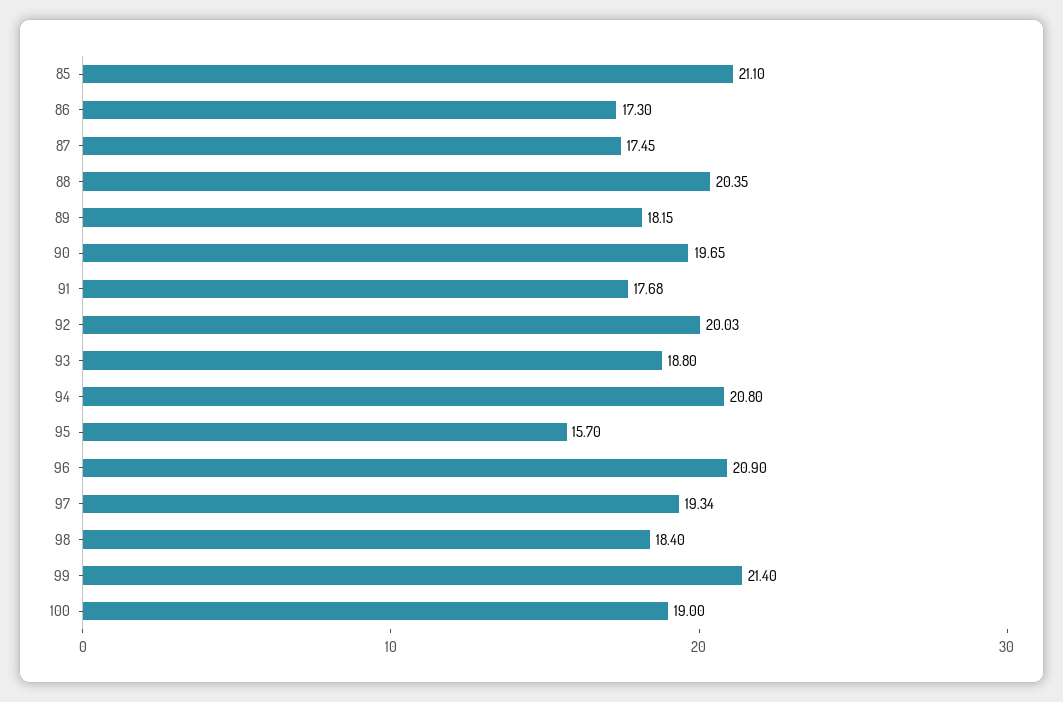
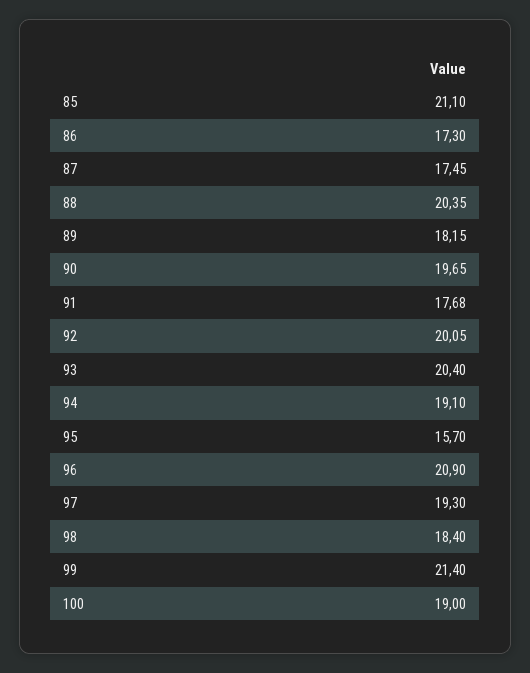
92: 20.03 -> 20.05
93: 18.8 -> 20.4
94: 20.8 -> 19.1
97: 19.34 -> 19.3

